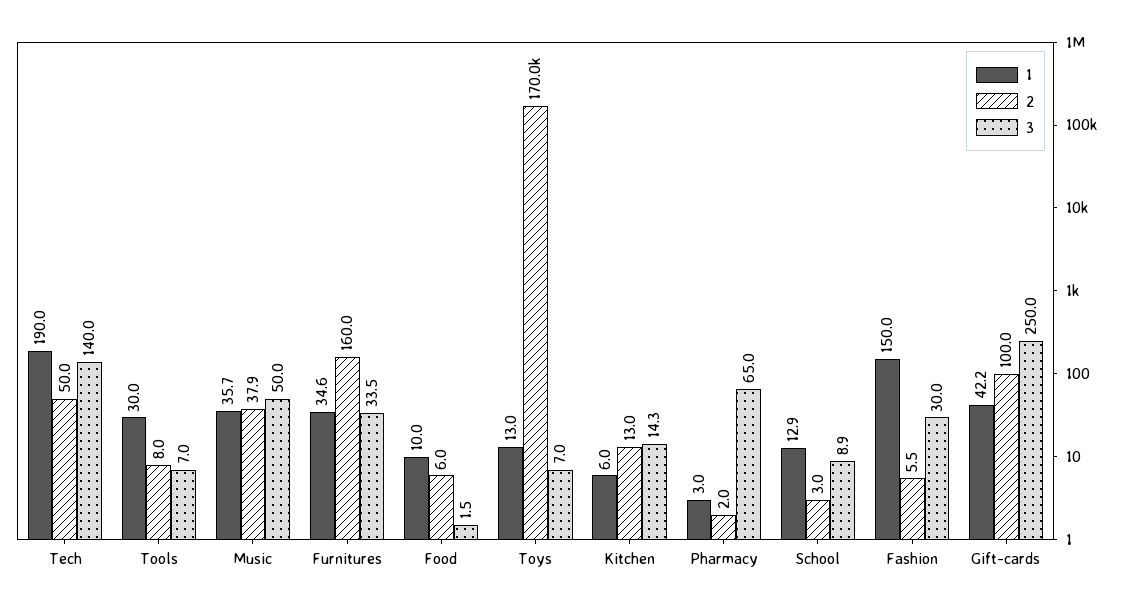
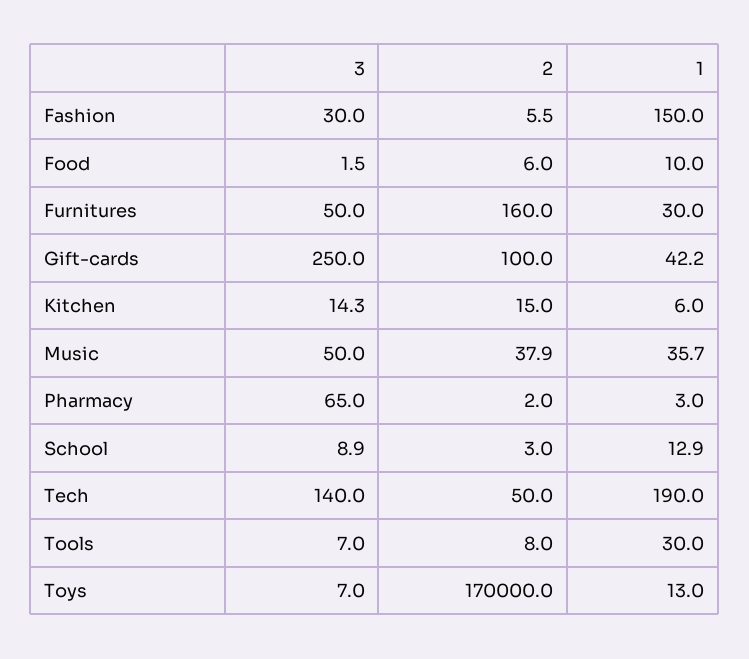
1, Furnitures: 34.6 -> 30
3, Furnitures: 33.5 -> 50
2, Kitchen: 13 -> 15

